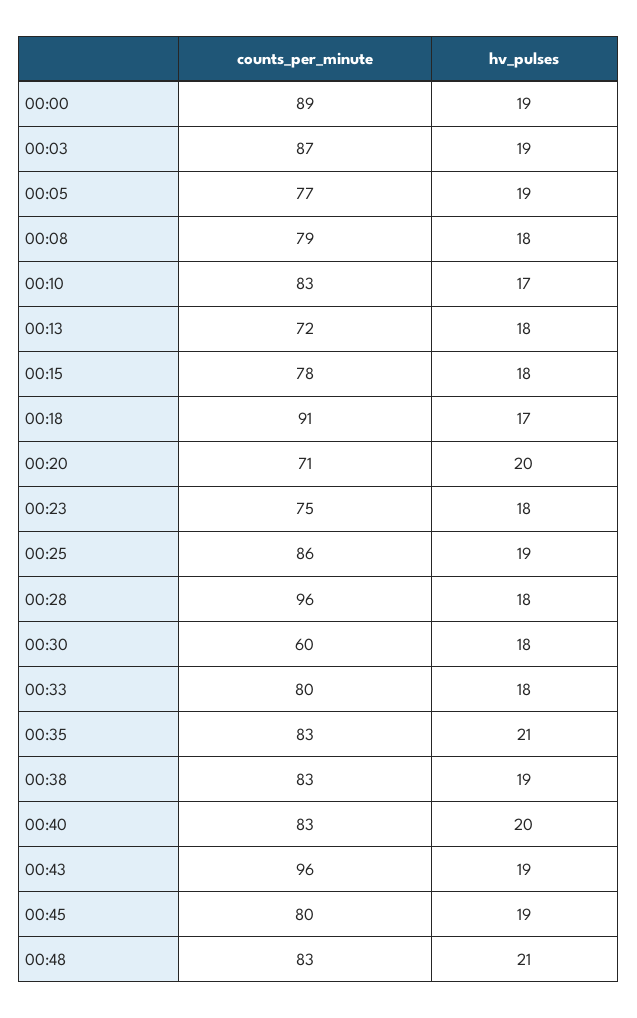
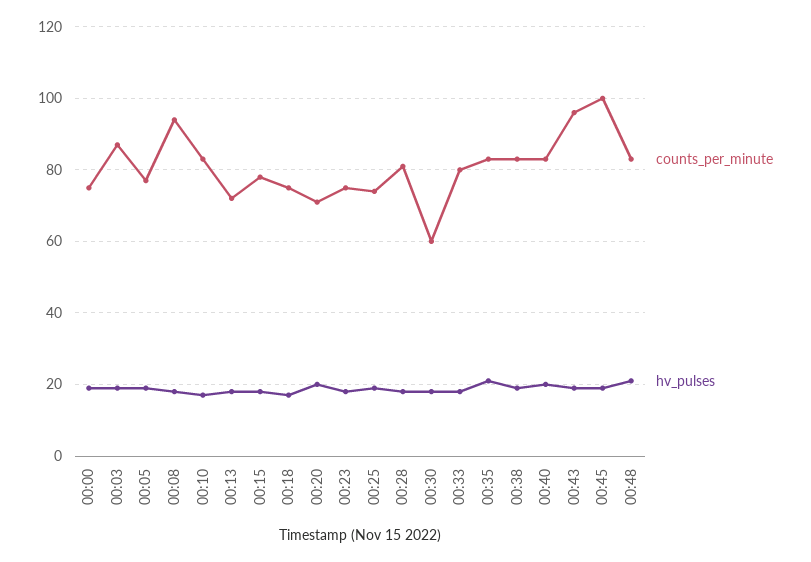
counts_per_minute, 00:00: 89 -> 75
counts_per_minute, 00:08: 79 -> 95
counts_per_minute, 00:18: 91 -> 75
counts_per_minute, 00:25: 86 -> 75
counts_per_minute, 00:28: 96 -> 80
counts_per_minute, 00:45: 80 -> 100

